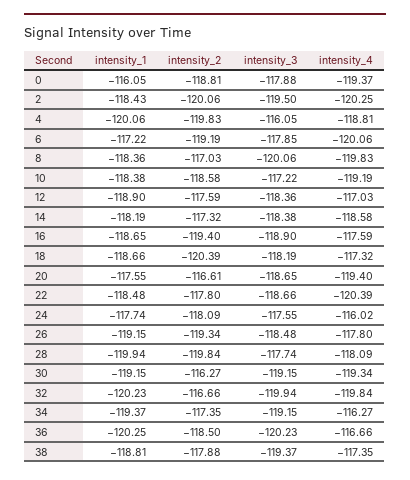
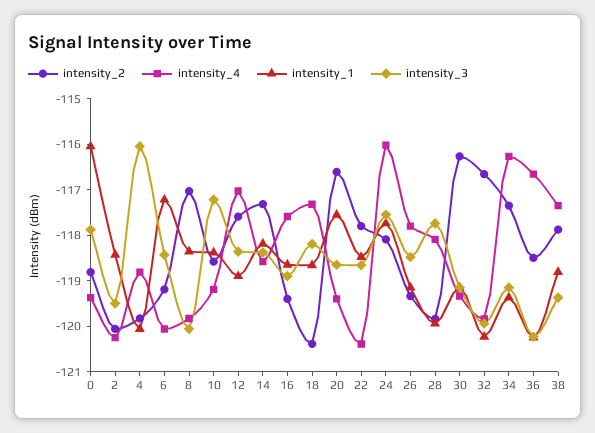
intensity_3, 6: -117.85 -> -118.4

